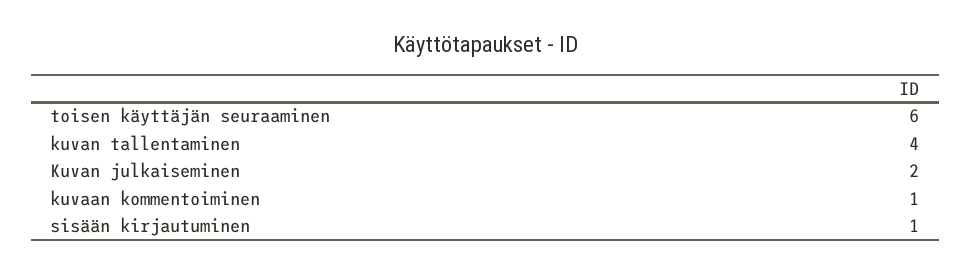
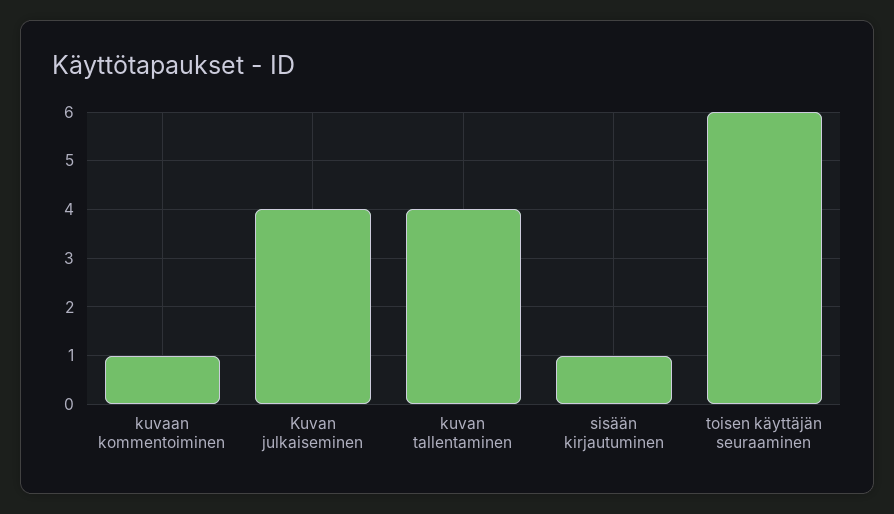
Kuvan julkaiseminen: 2 -> 4

